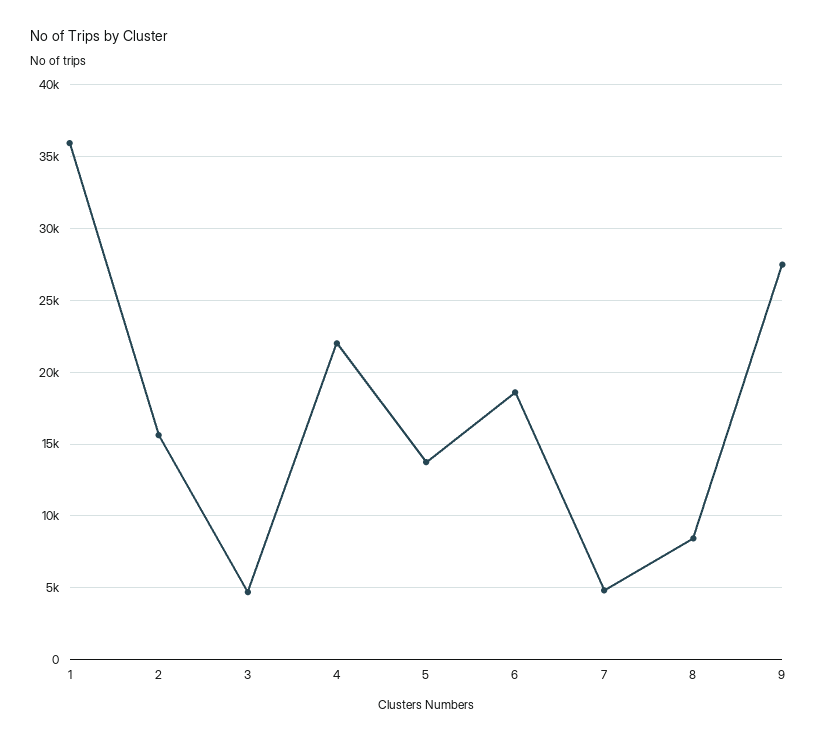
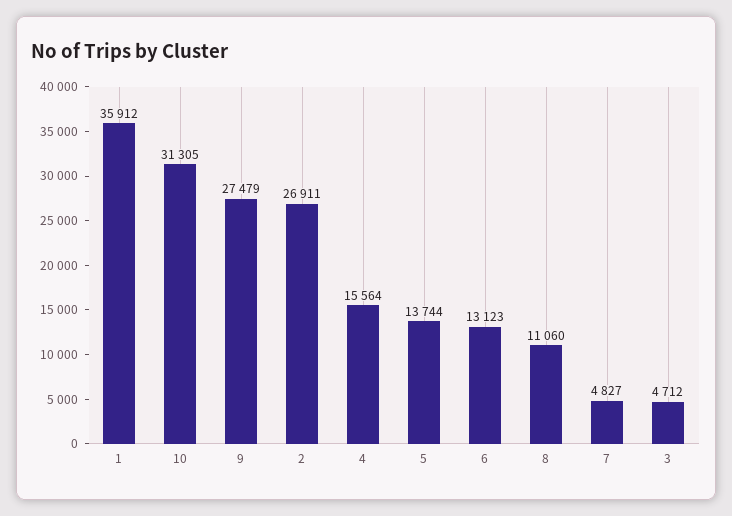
2: 15500 -> 26911
4: 22000 -> 15564
6: 18500 -> 13123
8: 8500 -> 11060
10: none -> 31305

